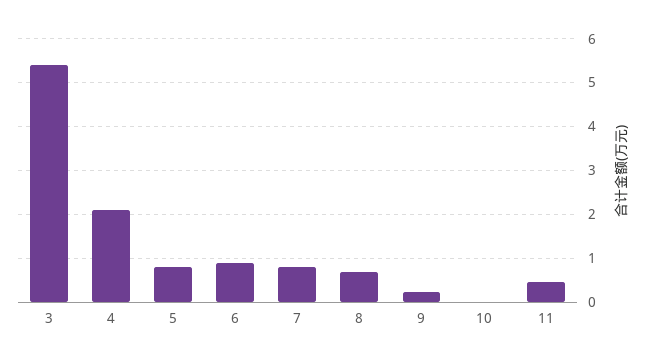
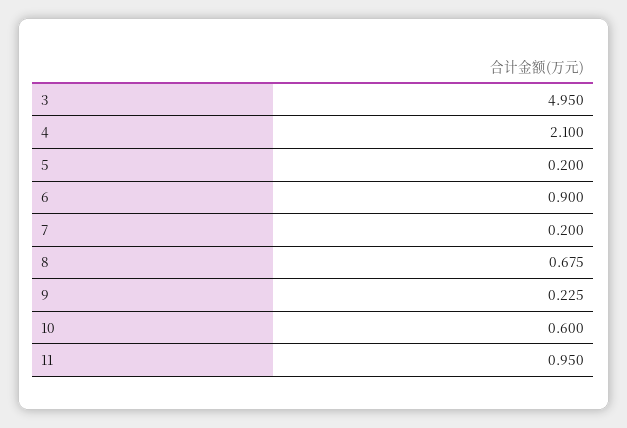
3: 5.4 -> 4.95
5: 0.8 -> 0.2
7: 0.8 -> 0.2
10: 0 -> 0.6
11: 0.4 -> 0.95

